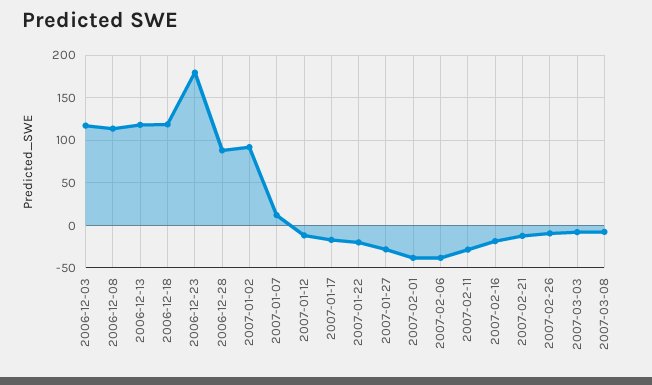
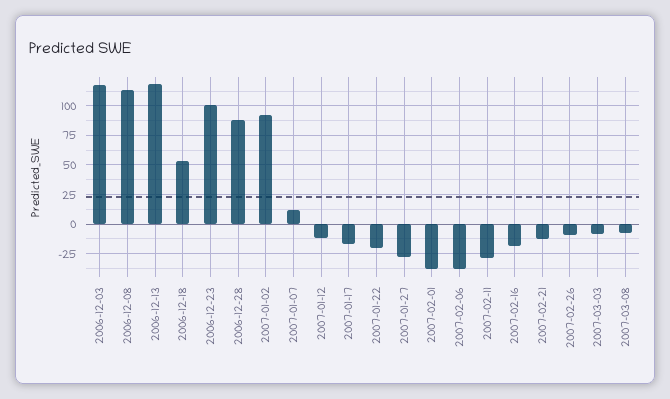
2006-12-18: 120 -> 50
2006-12-23: 180 -> 100

